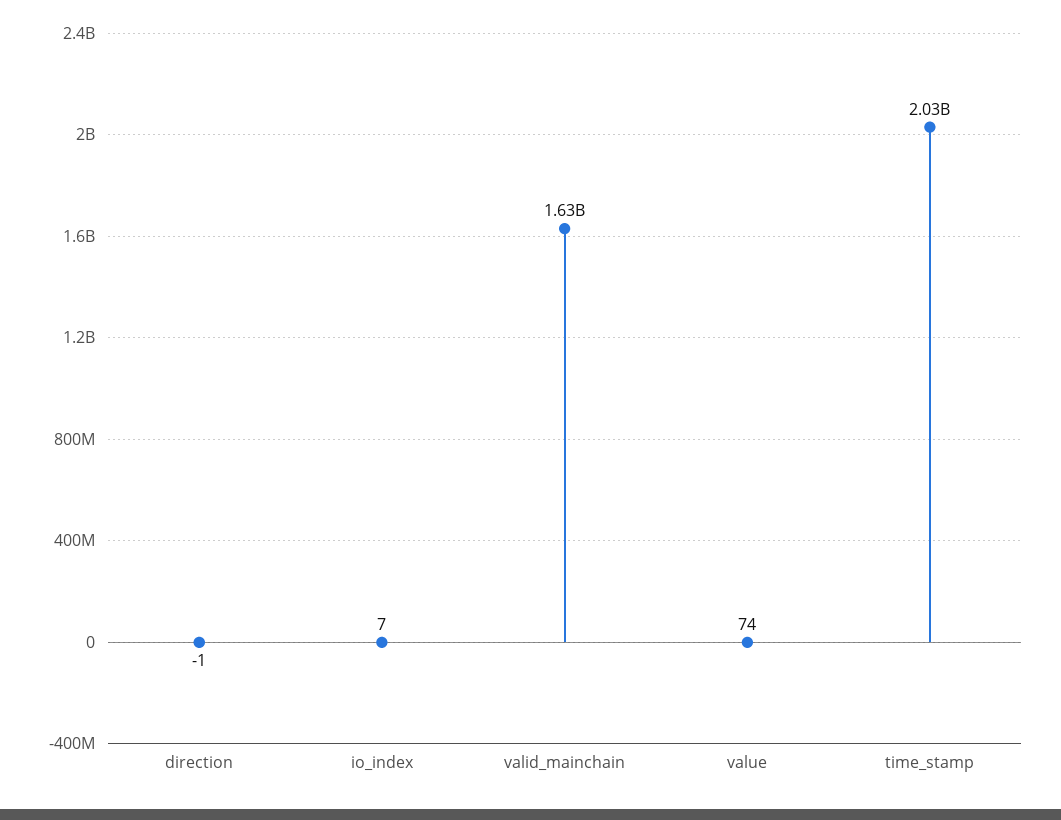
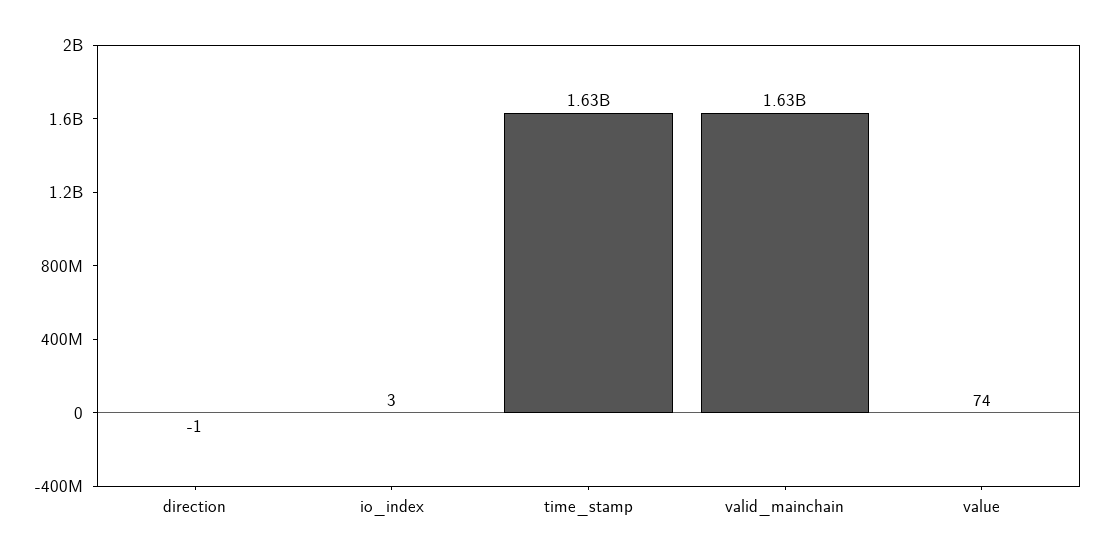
io_index: 7 -> 3
time_stamp: 2030000000 -> 1630000000

